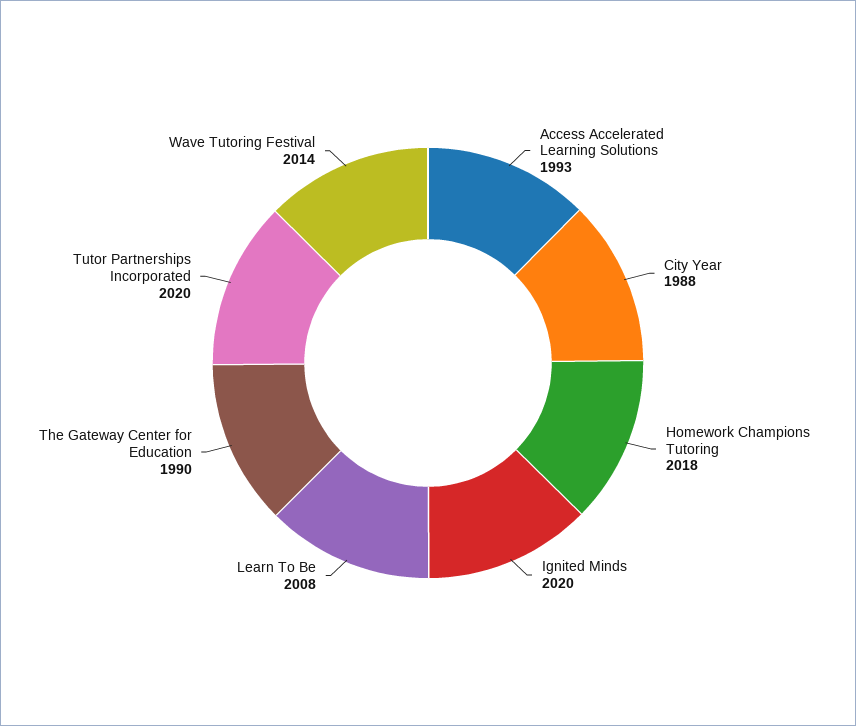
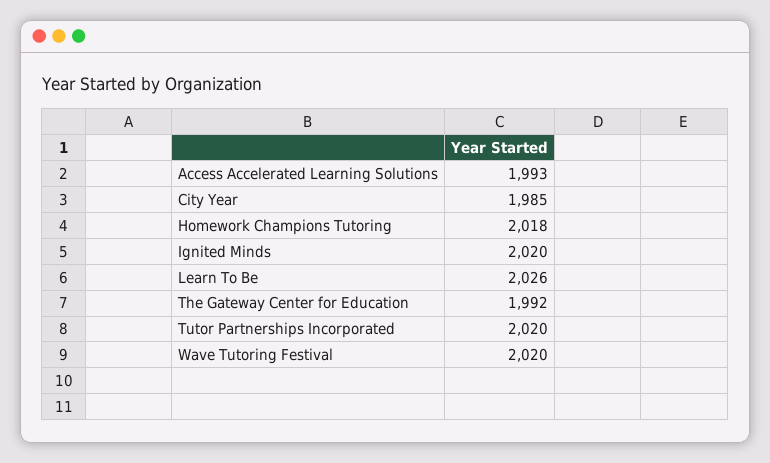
City Year: 1988 -> 1985
Learn To Be: 2008 -> 2026
The Gateway Center for Education: 1990 -> 1992
Wave Tutoring Festival: 2014 -> 2020

